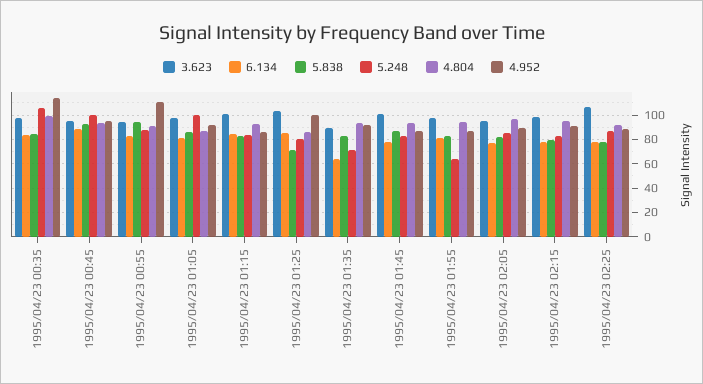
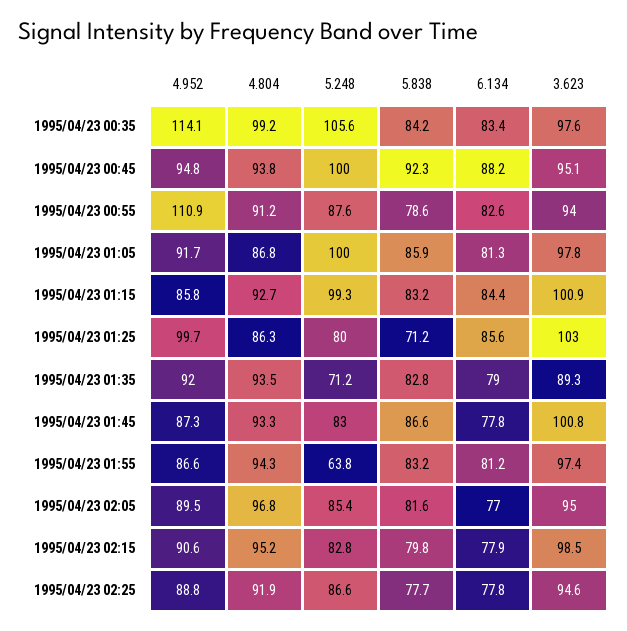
5.838, 1995/04/23 00:55: 95 -> 78.6
5.248, 1995/04/23 01:15: 85 -> 99.3
6.134, 1995/04/23 01:35: 65 -> 79
3.623, 1995/04/23 02:25: 105 -> 94.6

